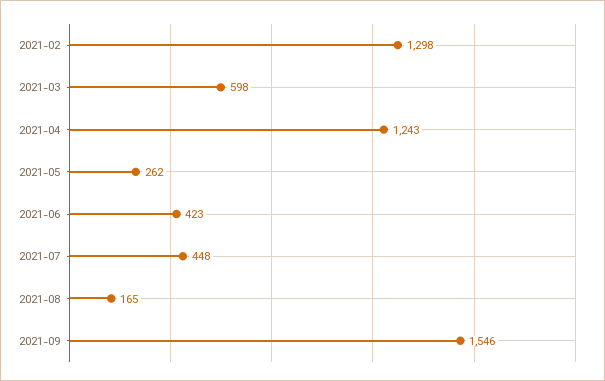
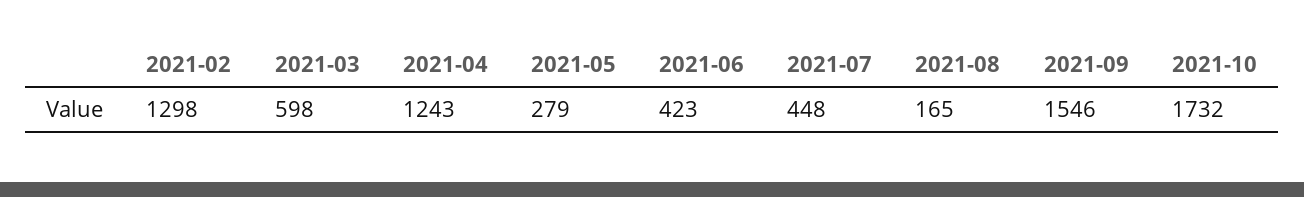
2021-05: 262 -> 279
2021-10: none -> 1732

